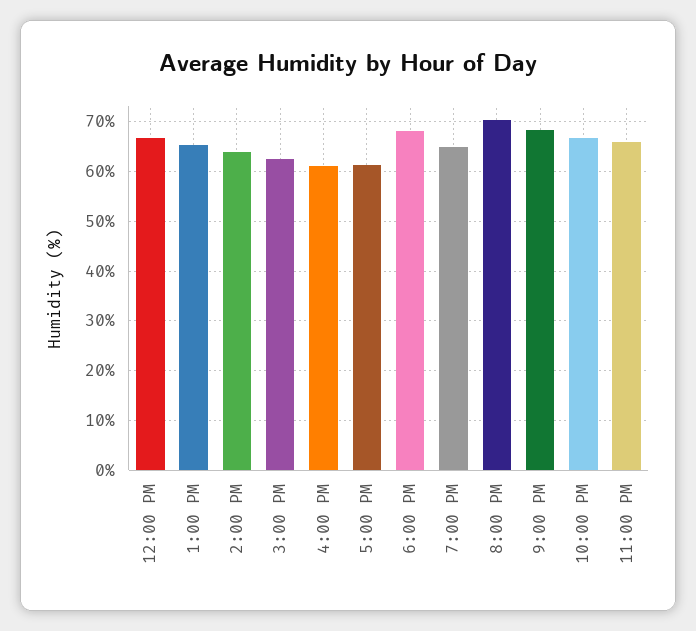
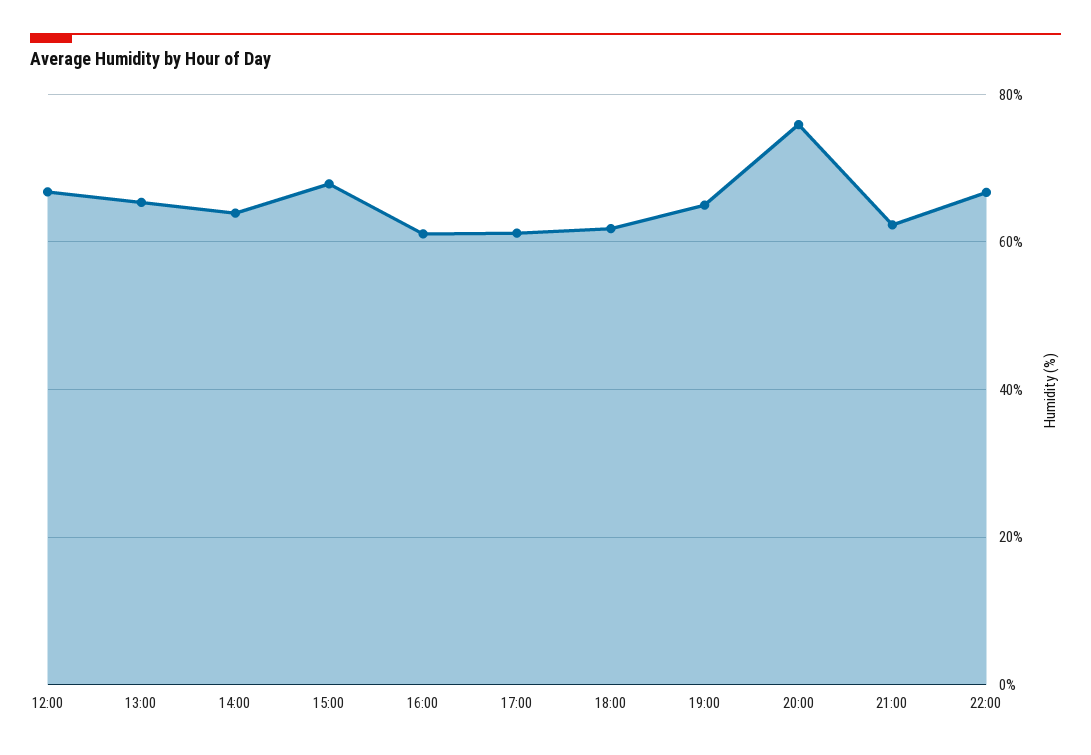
3:00 PM: 62 -> 68
6:00 PM: 68 -> 62
8:00 PM: 70 -> 76
9:00 PM: 68 -> 62
11:00 PM: 66 -> none

